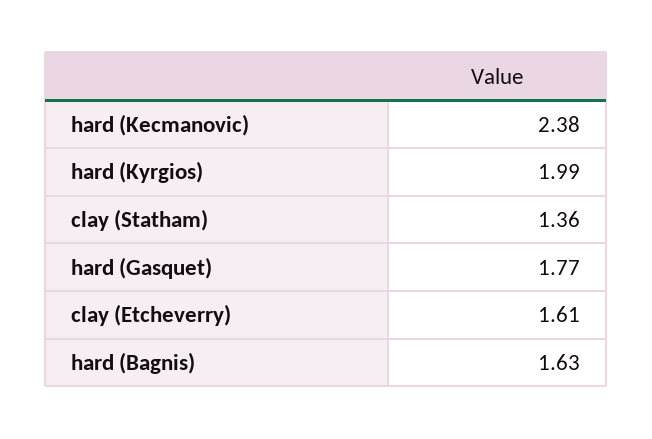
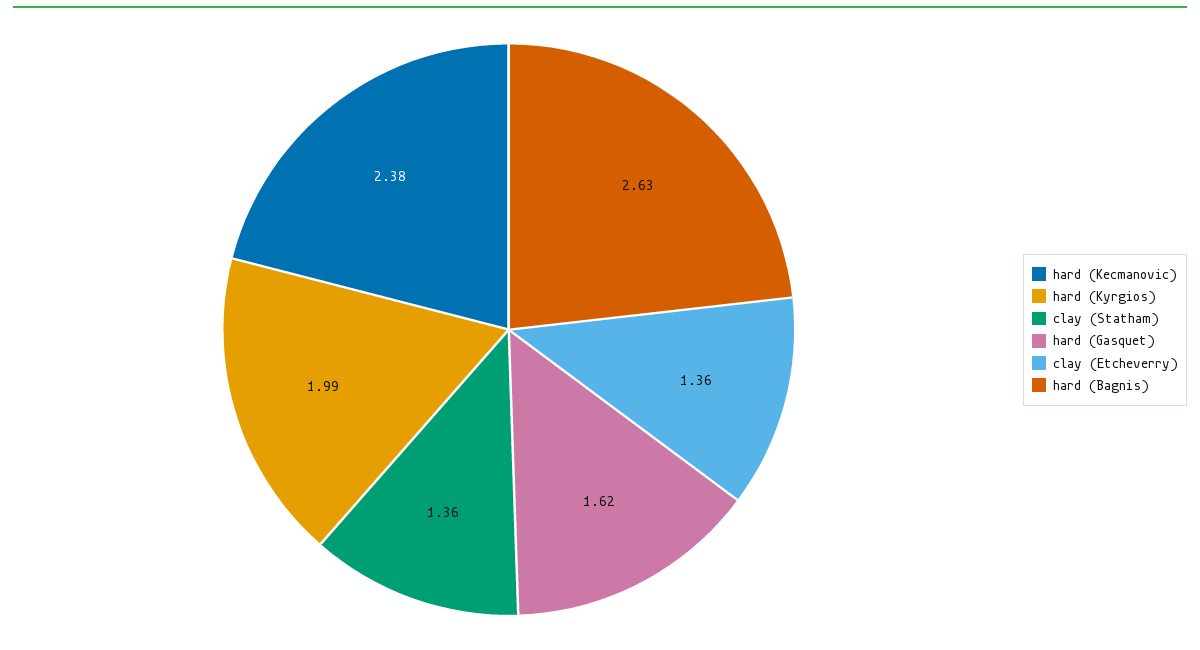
hard (Gasquet): 1.77 -> 1.62
clay (Etcheverry): 1.61 -> 1.36
hard (Bagnis): 1.63 -> 2.63

